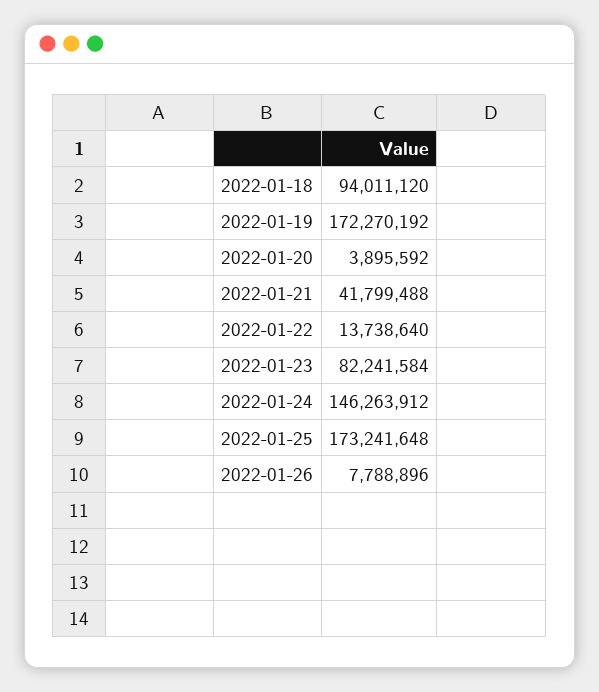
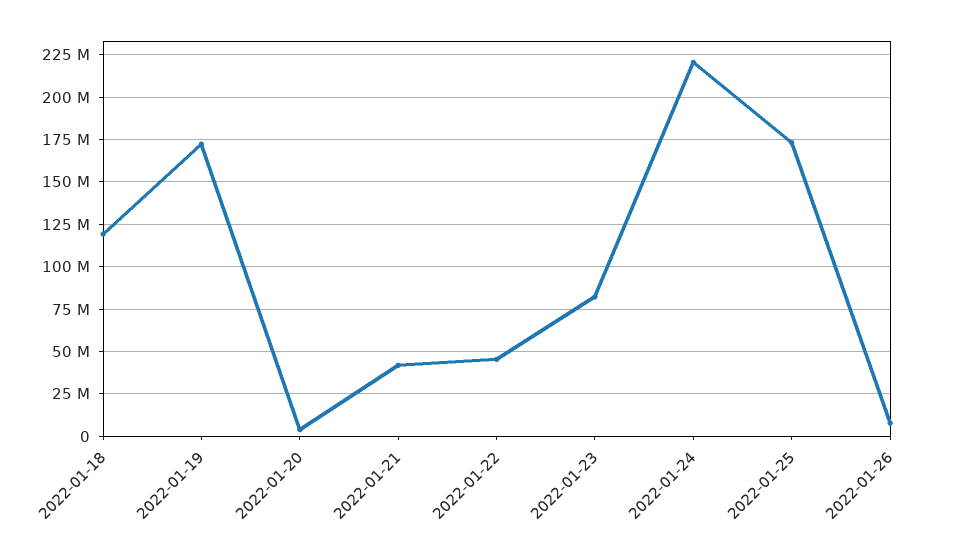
2022-01-18: 94011120 -> 120000000
2022-01-22: 13738640 -> 45000000
2022-01-24: 146263912 -> 220000000

